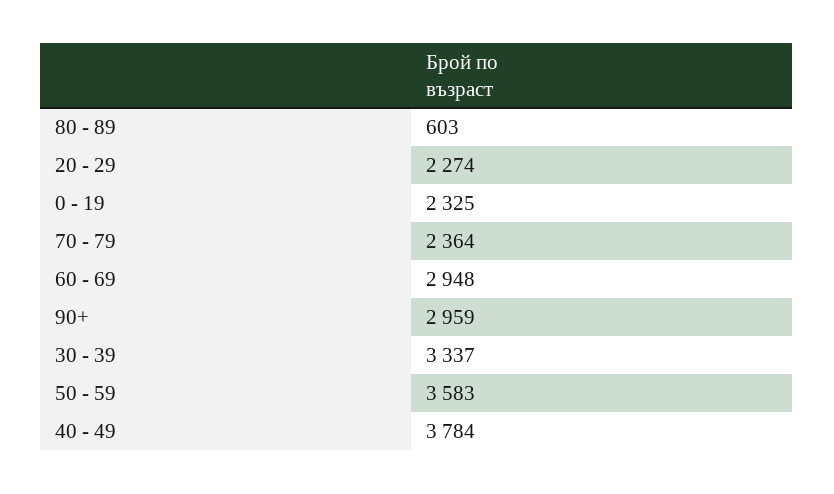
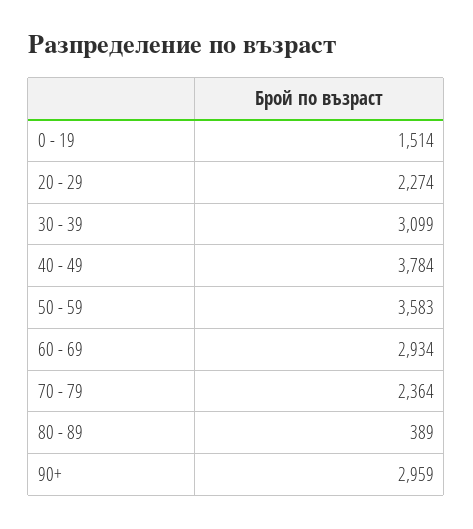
80 - 89: 603 -> 389
0 - 19: 2325 -> 1514
60 - 69: 2948 -> 2934
30 - 39: 3337 -> 3099

